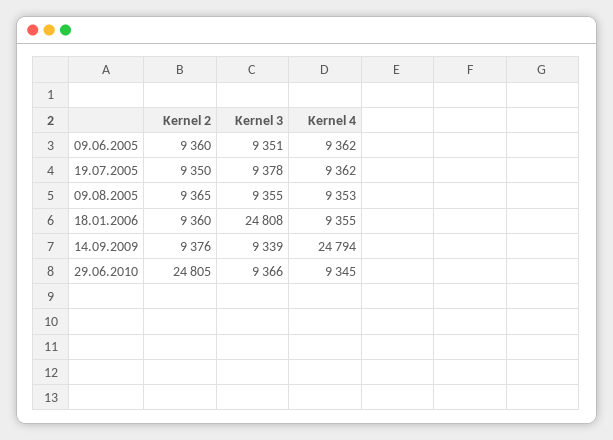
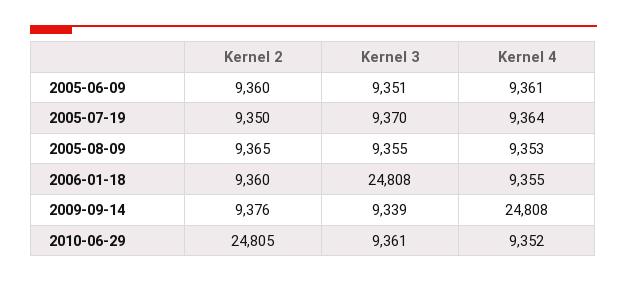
Kernel 4, 09.06.2005: 9362 -> 9361
Kernel 3, 19.07.2005: 9378 -> 9370
Kernel 4, 19.07.2005: 9362 -> 9364
Kernel 4, 14.09.2009: 24794 -> 24808
Kernel 3, 29.06.2010: 9366 -> 9361
Kernel 4, 29.06.2010: 9345 -> 9352

